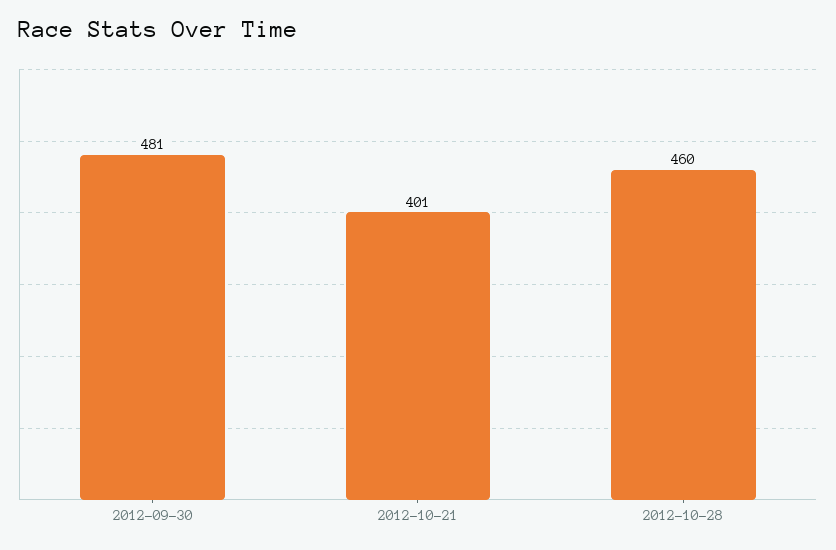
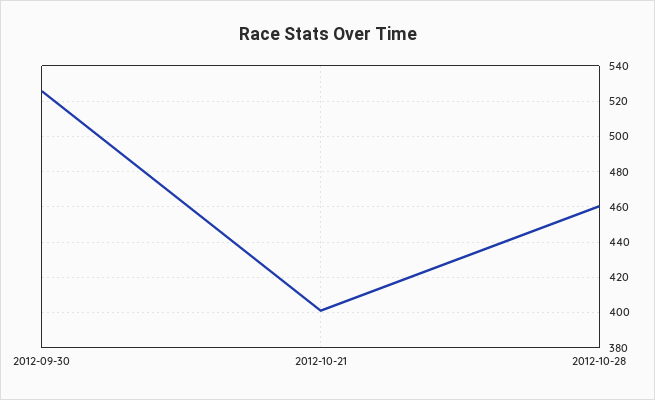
2012-09-30: 481 -> 525

